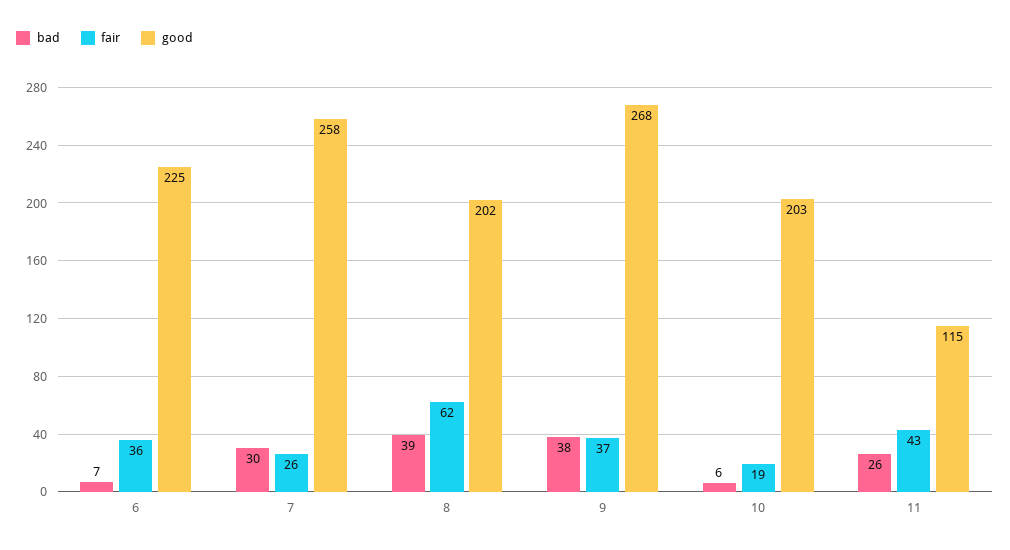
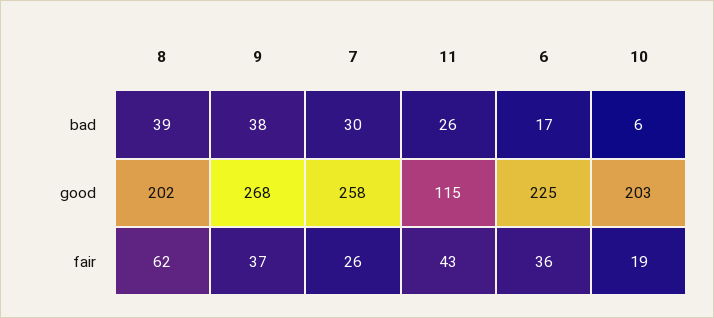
bad, 6: 7 -> 17

